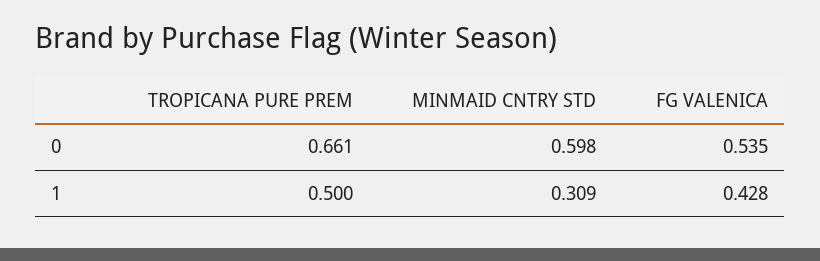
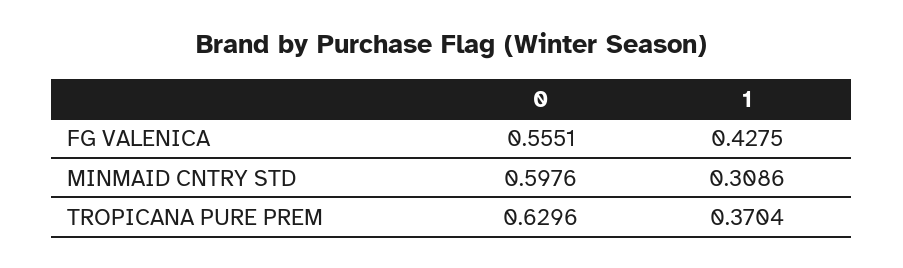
TROPICANA PURE PREM, 0: 0.661 -> 0.6296
FG VALENICA, 0: 0.535 -> 0.5551
TROPICANA PURE PREM, 1: 0.5 -> 0.3704

